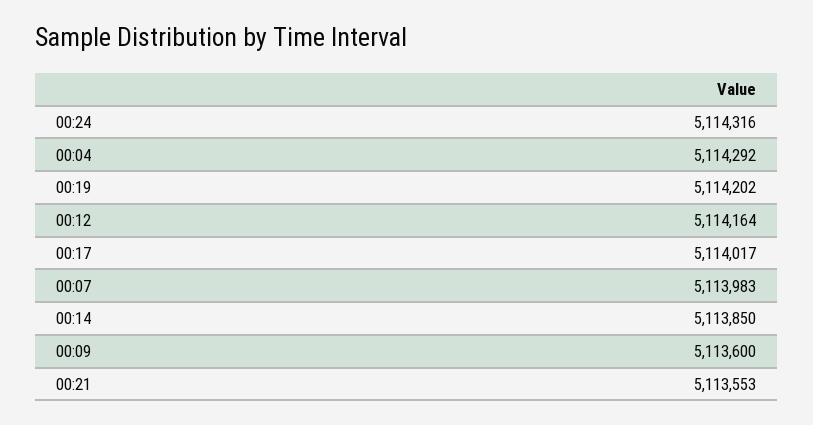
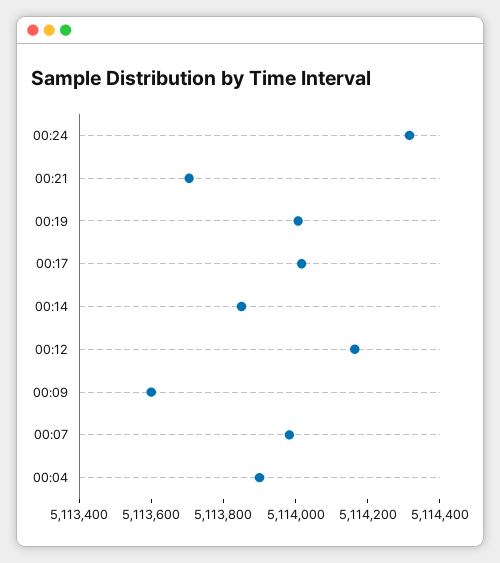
00:04: 5114292 -> 5113900
00:19: 5114202 -> 5114000
00:21: 5113553 -> 5113700

